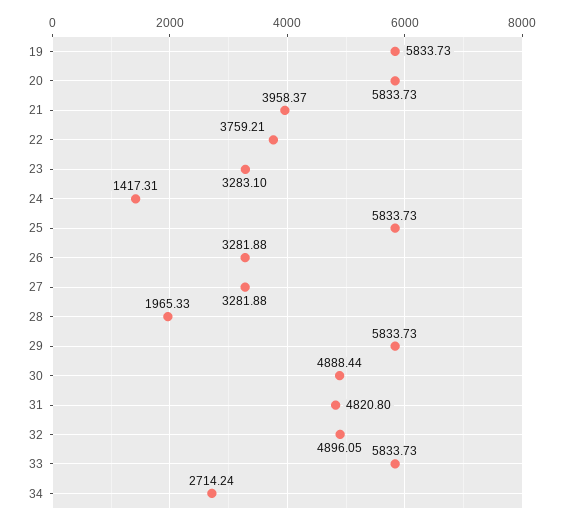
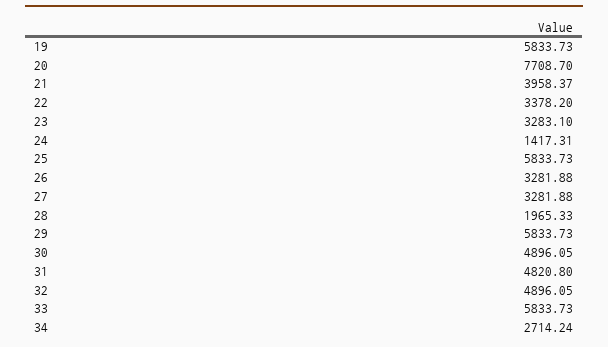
20: 5833.73 -> 7708.7
22: 3759.21 -> 3378.2
30: 4888.44 -> 4896.05

